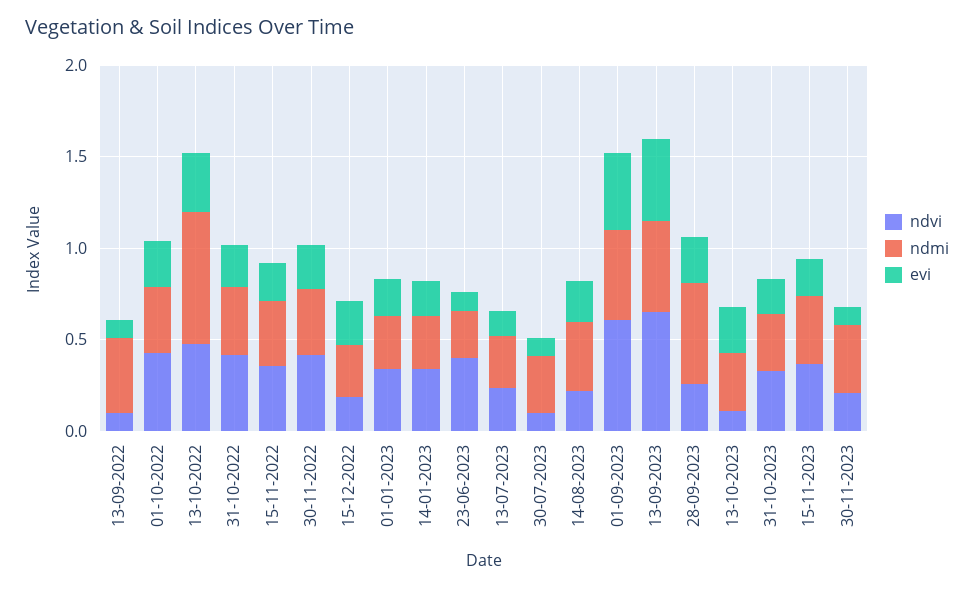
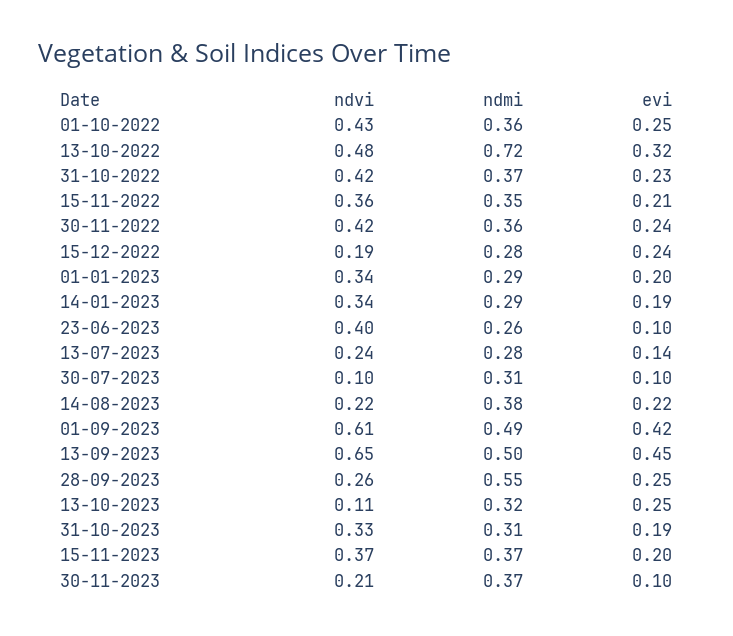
ndvi, 13-09-2022: 0.1 -> none
ndmi, 13-09-2022: 0.4 -> none
evi, 13-09-2022: 0.1 -> none

